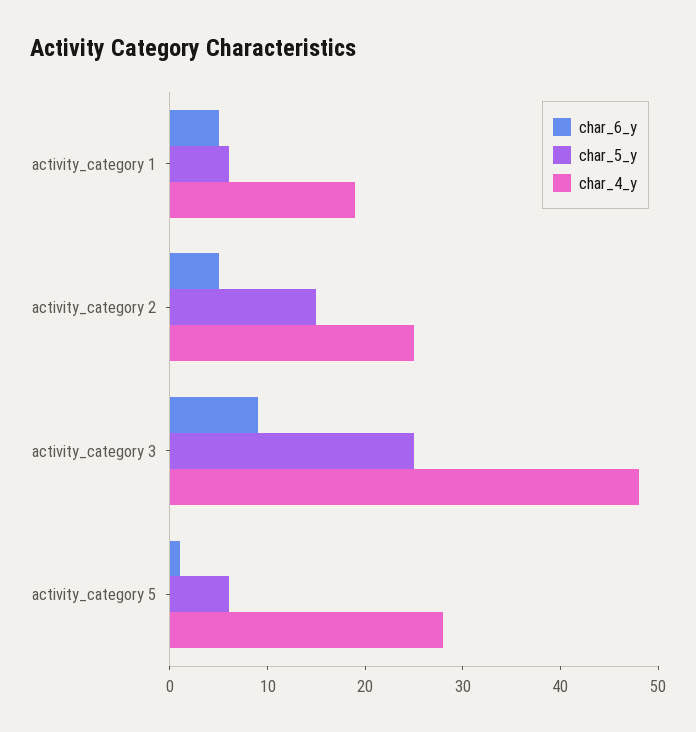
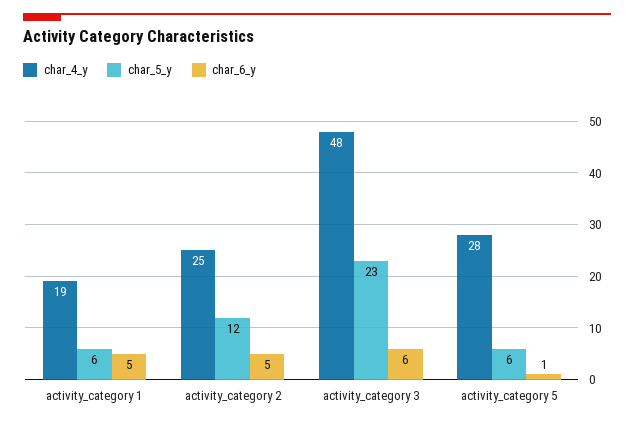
char_5_y, activity_category 2: 15 -> 12
char_6_y, activity_category 3: 9 -> 6
char_5_y, activity_category 3: 25 -> 23

